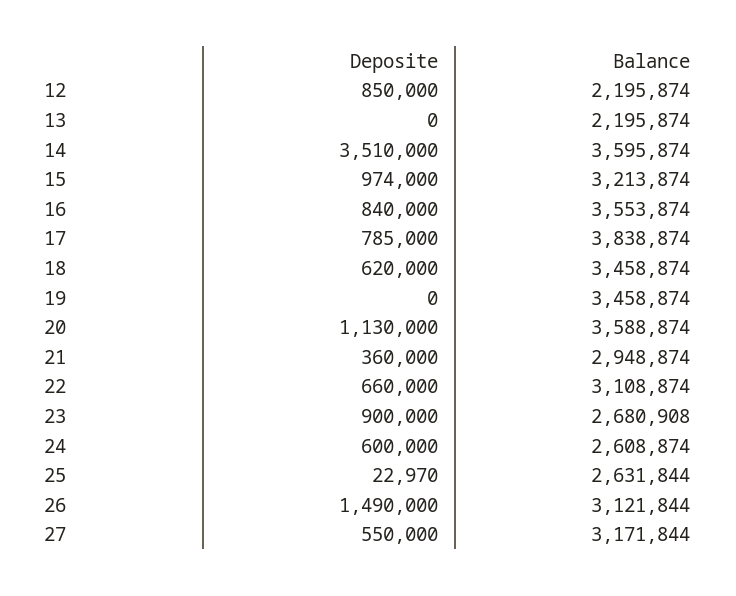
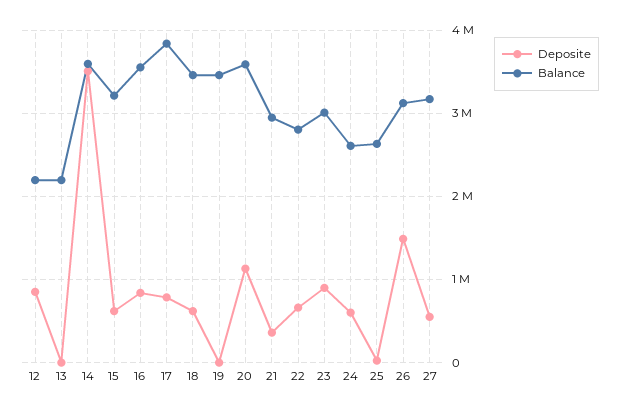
Deposite, 15: 974000 -> 600000
Balance, 22: 3108874 -> 2800000
Balance, 23: 2680908 -> 3000000

